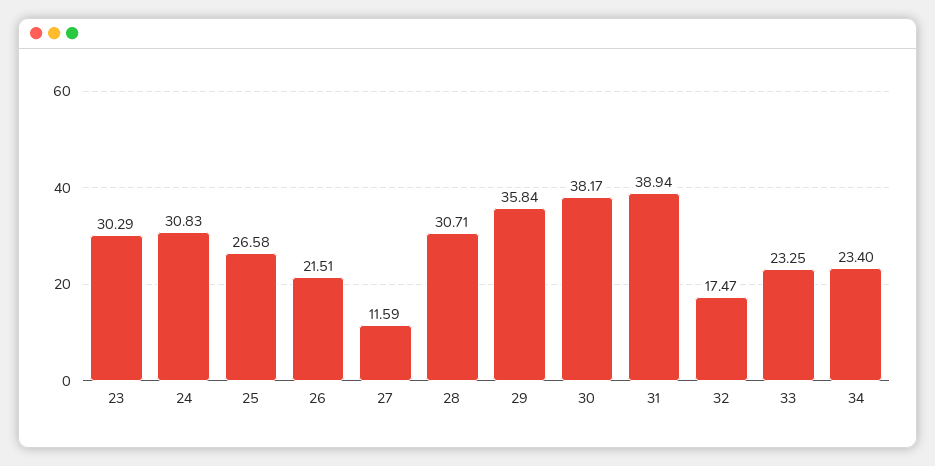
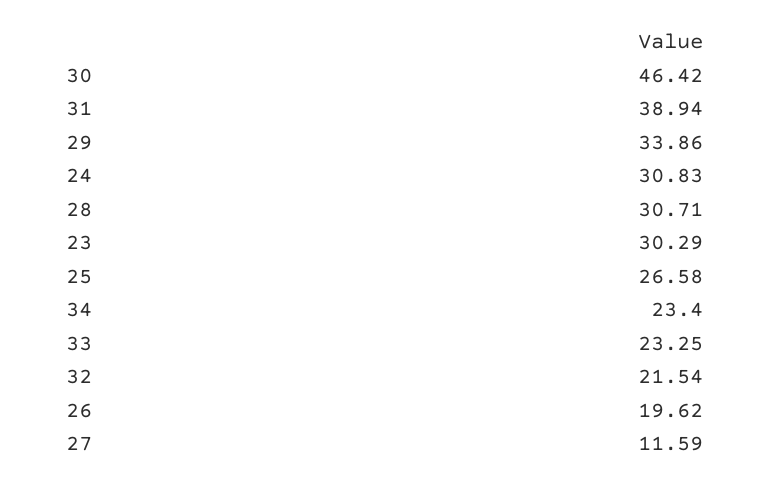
26: 21.51 -> 19.62
29: 35.84 -> 33.86
30: 38.17 -> 46.42
32: 17.47 -> 21.54

